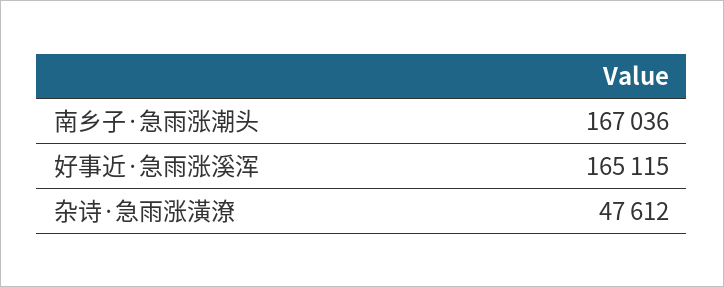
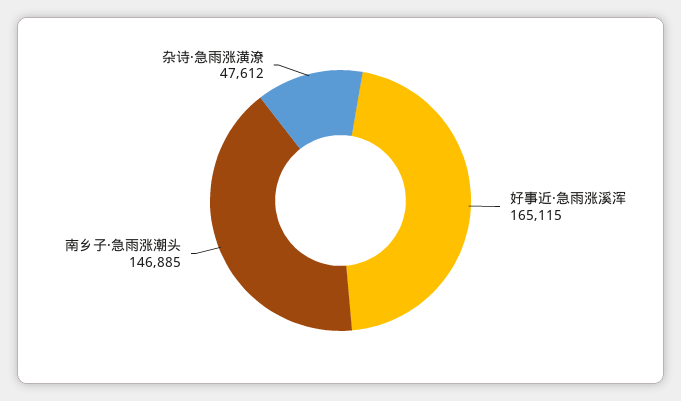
南乡子·急雨涨潮头: 167036 -> 146885

